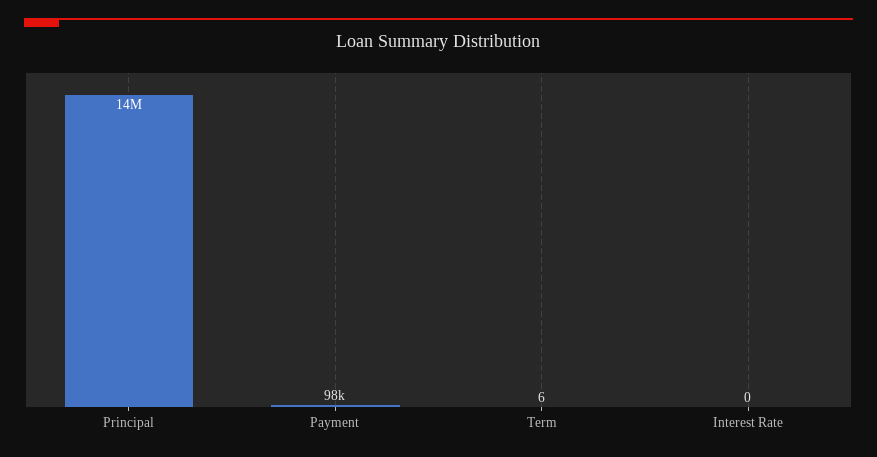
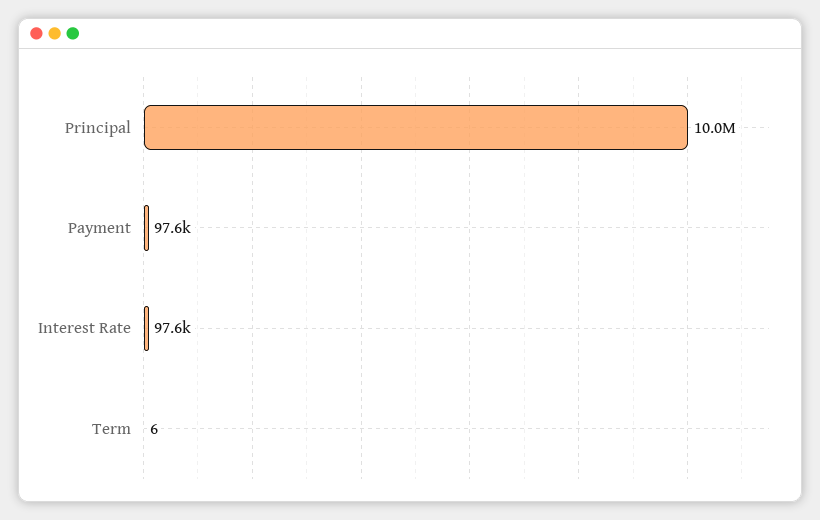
Principal: 14000000 -> 10000000
Interest Rate: 0 -> 97600

